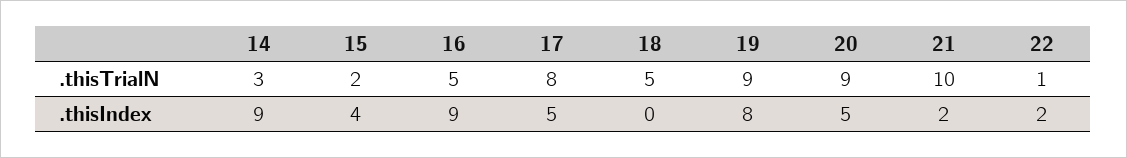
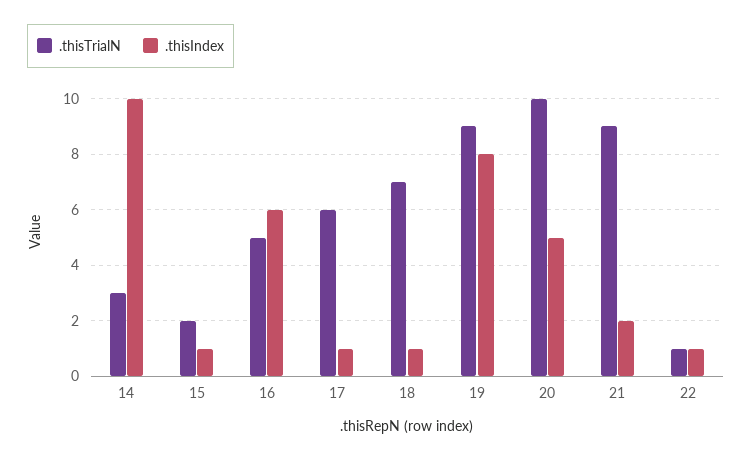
.thisTrialN, 17: 8 -> 6
.thisTrialN, 18: 5 -> 7
.thisTrialN, 20: 9 -> 10
.thisTrialN, 21: 10 -> 9
.thisIndex, 14: 9 -> 10
.thisIndex, 15: 4 -> 1
.thisIndex, 16: 9 -> 6
.thisIndex, 17: 5 -> 1
.thisIndex, 18: 0 -> 1
.thisIndex, 22: 2 -> 1

